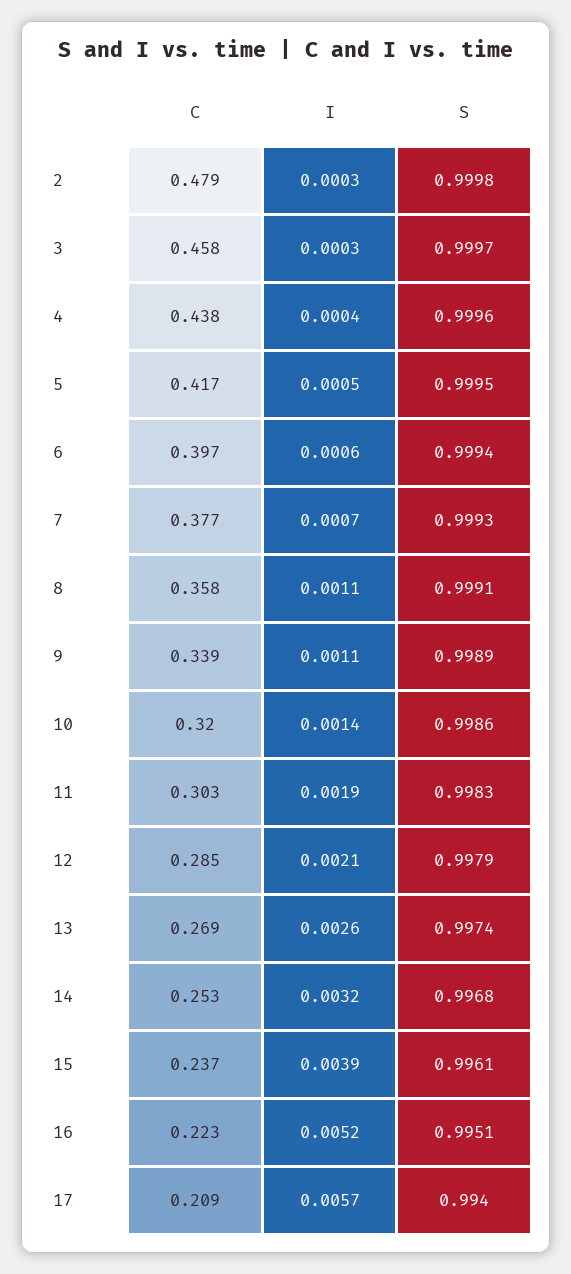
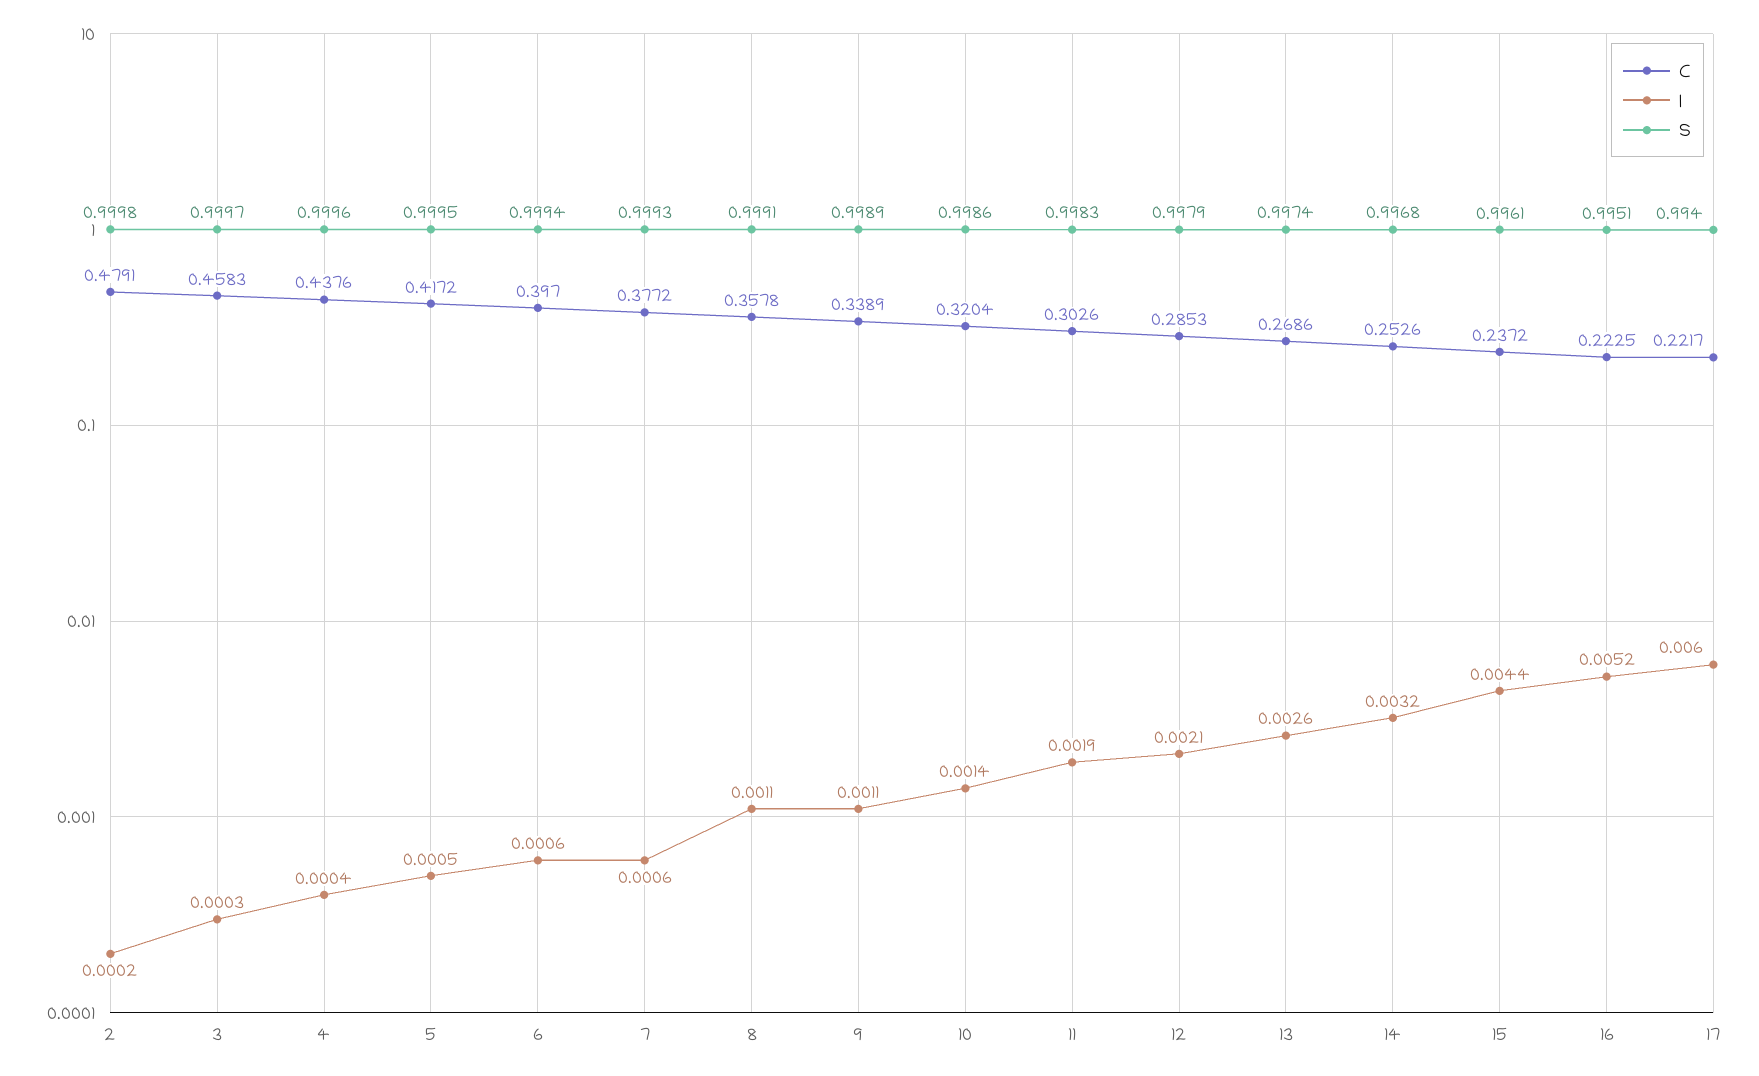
I, 2: 0.0003 -> 0.0002
I, 7: 0.0007 -> 0.0006
I, 15: 0.0039 -> 0.0044
C, 17: 0.209 -> 0.2217
I, 17: 0.0057 -> 0.006

